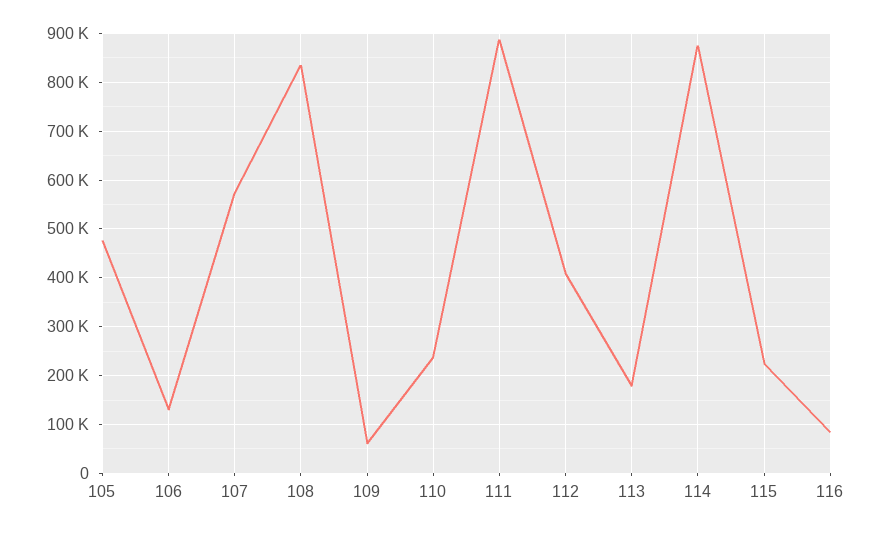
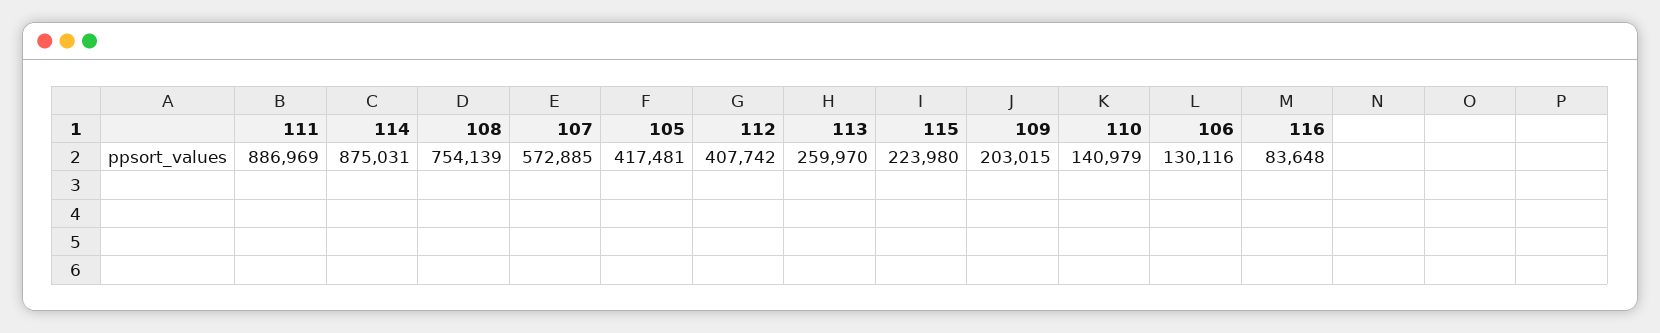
105: 480000 -> 417481
108: 840000 -> 754139
109: 60000 -> 203015
110: 240000 -> 140979
113: 180000 -> 259970

